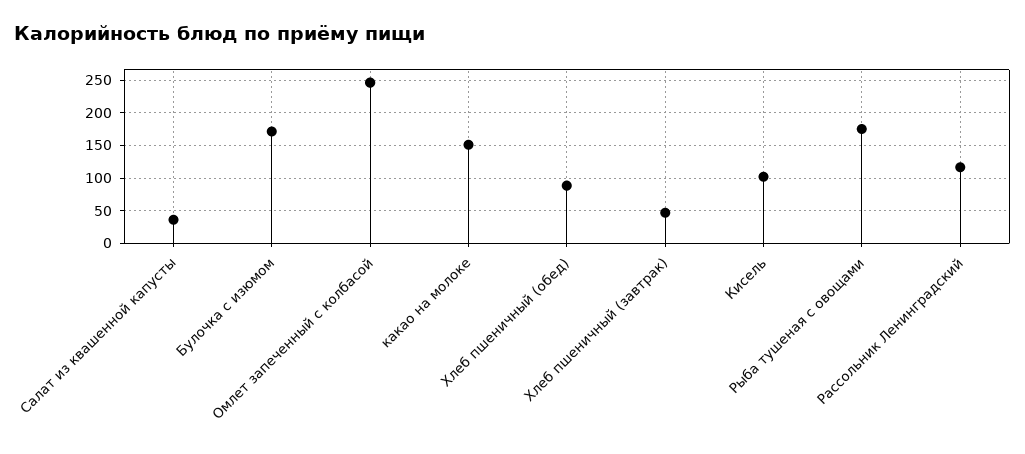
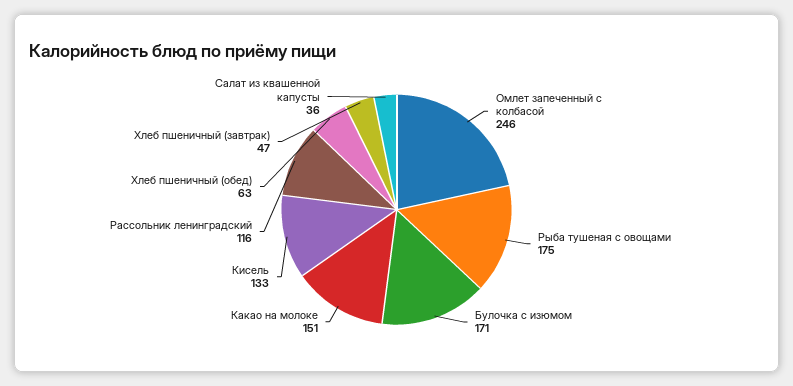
Хлеб пшеничный (обед): 90 -> 63
Кисель: 100 -> 133

